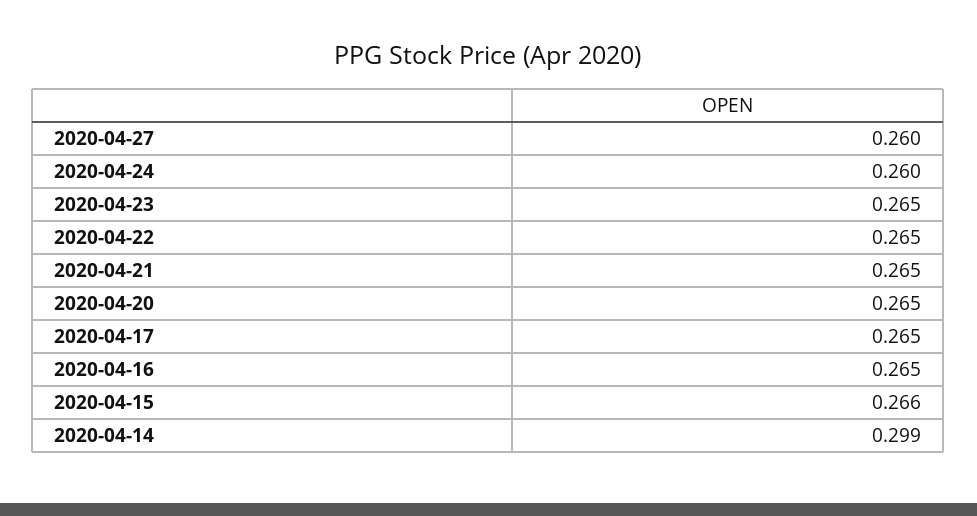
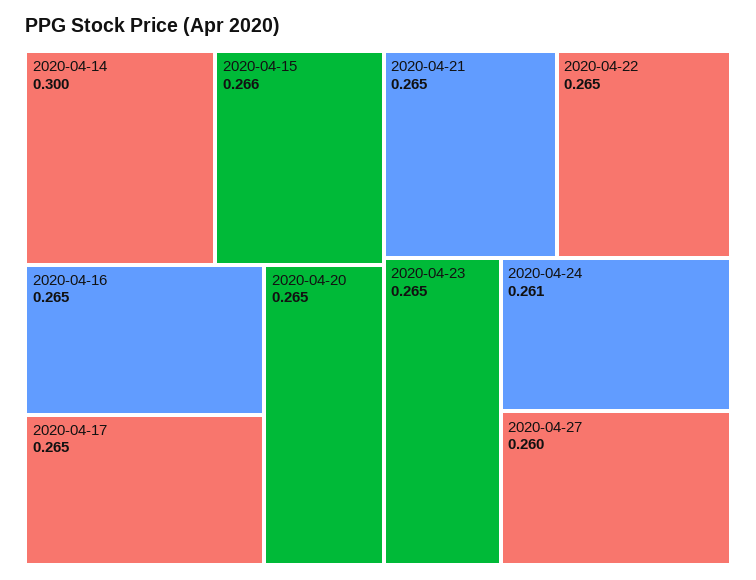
2020-04-24: 0.26 -> 0.261
2020-04-14: 0.299 -> 0.3

